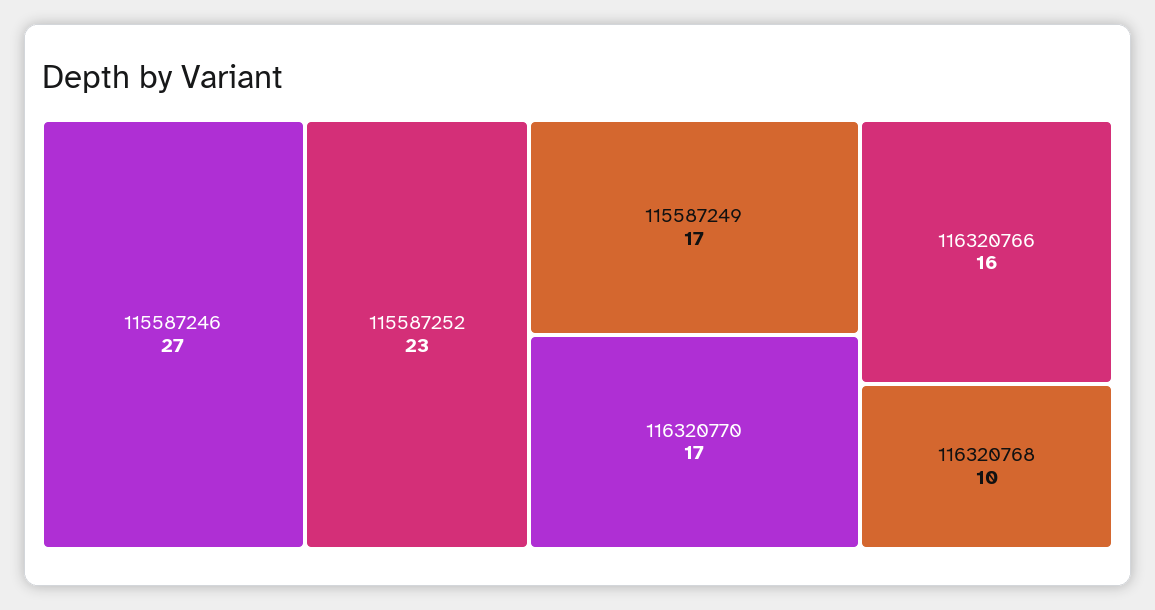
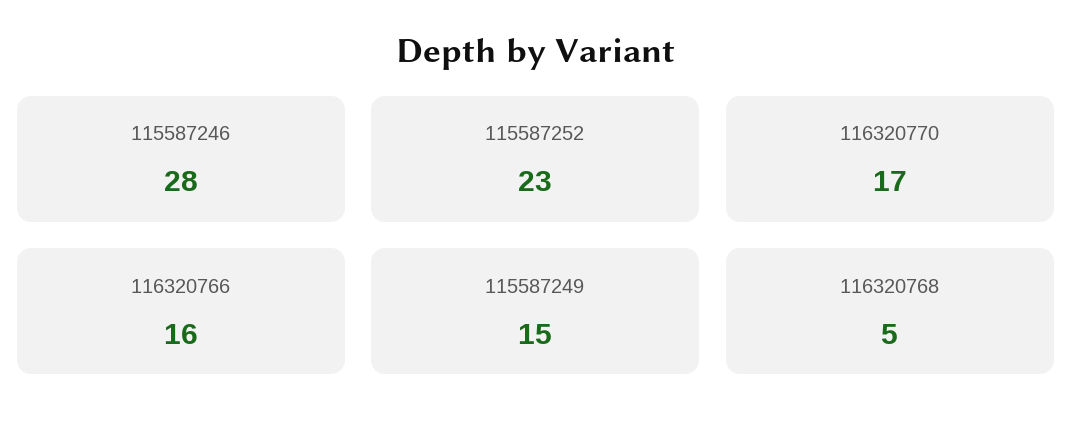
115587246: 27 -> 28
115587249: 17 -> 15
116320768: 10 -> 5

